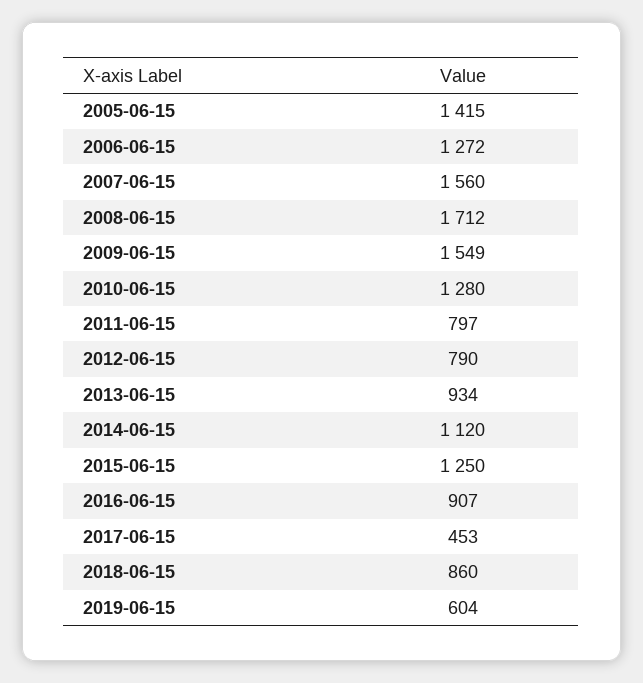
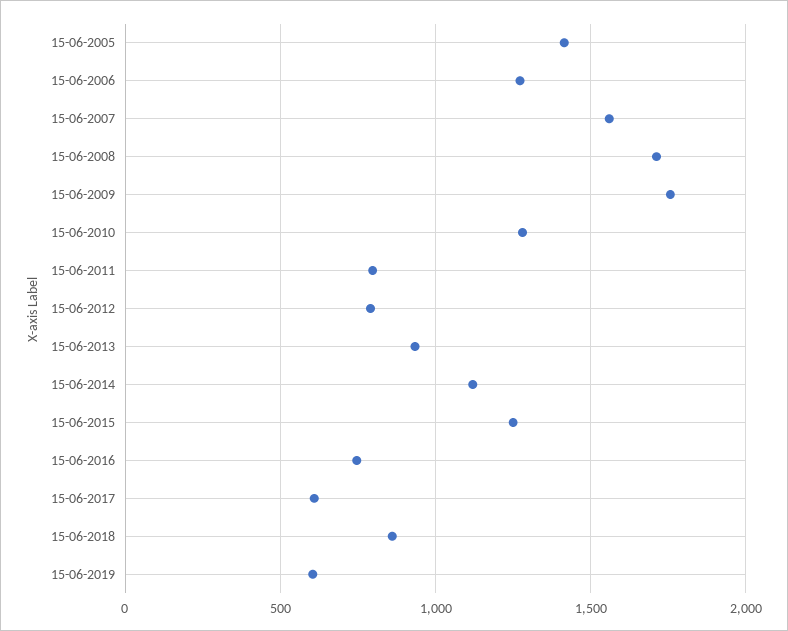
2009-06-15: 1549 -> 1750
2016-06-15: 907 -> 750
2017-06-15: 453 -> 600

